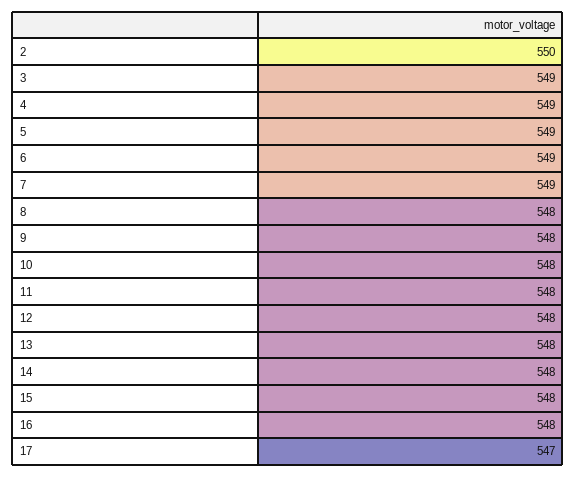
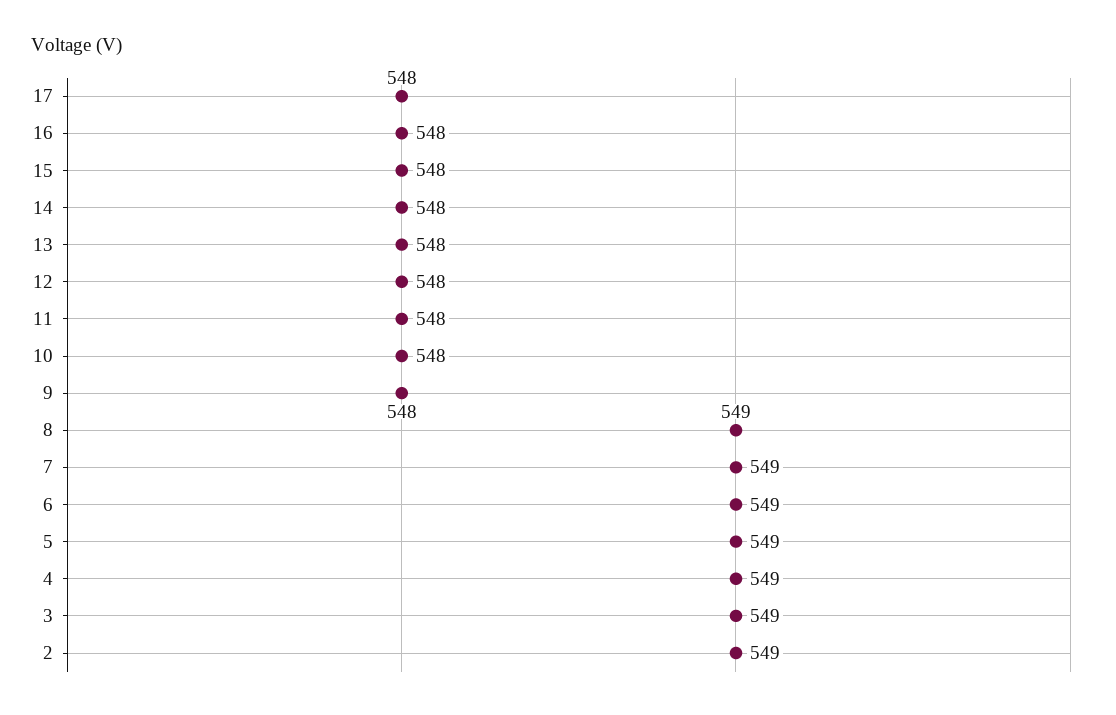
2: 550 -> 549
8: 548 -> 549
17: 547 -> 548

